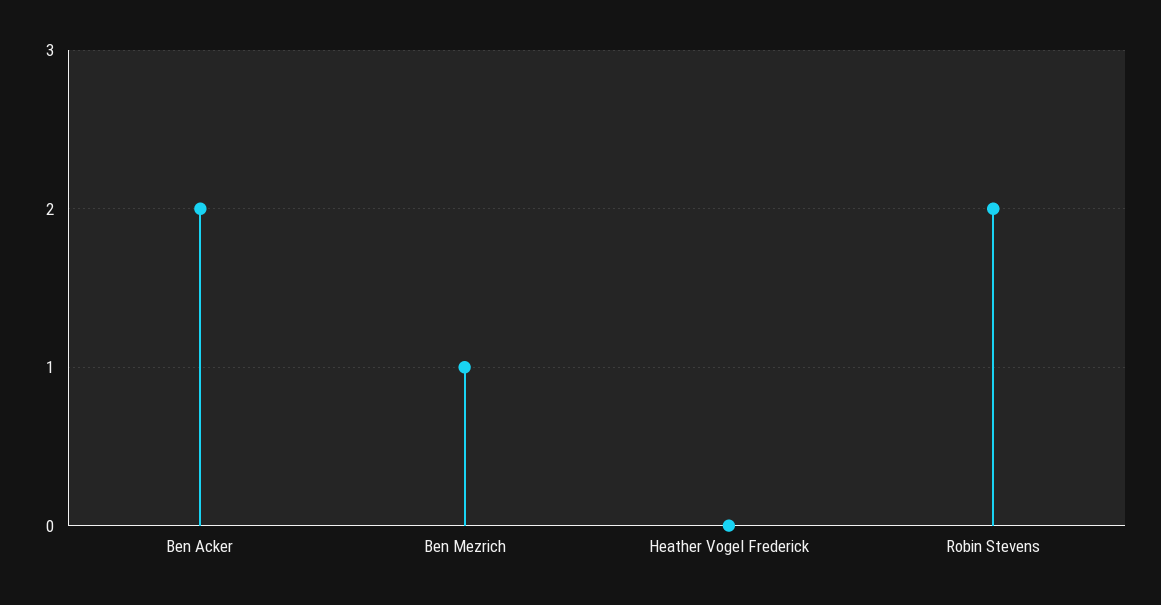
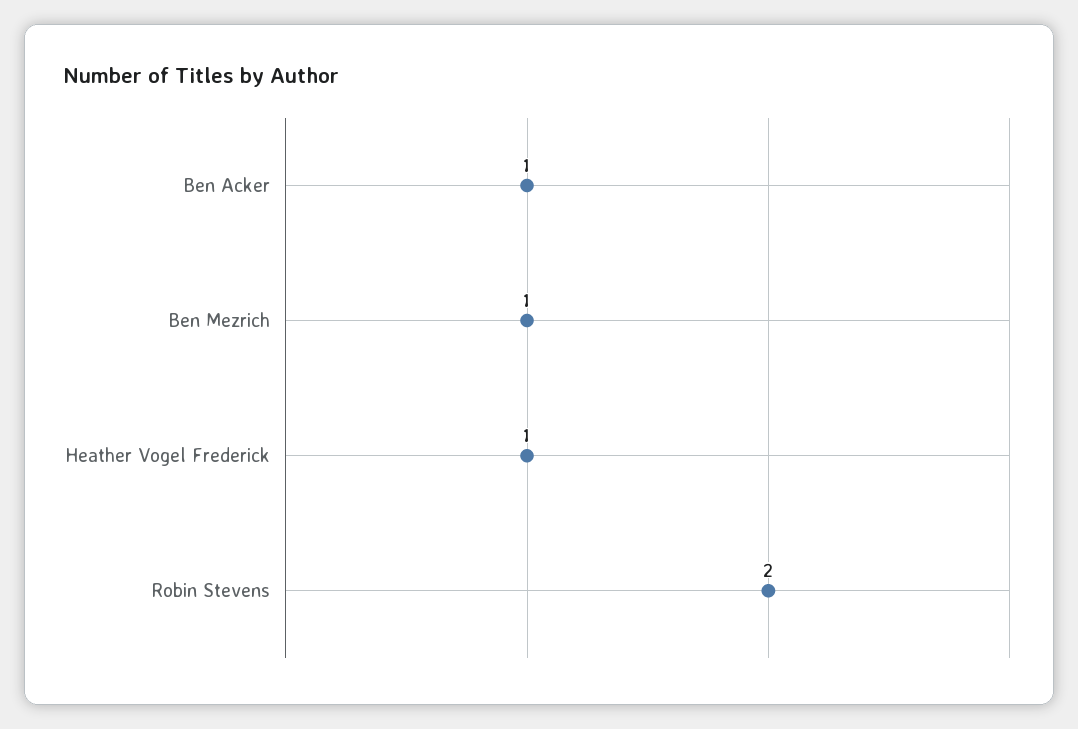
Ben Acker: 2 -> 1
Heather Vogel Frederick: 0 -> 1

